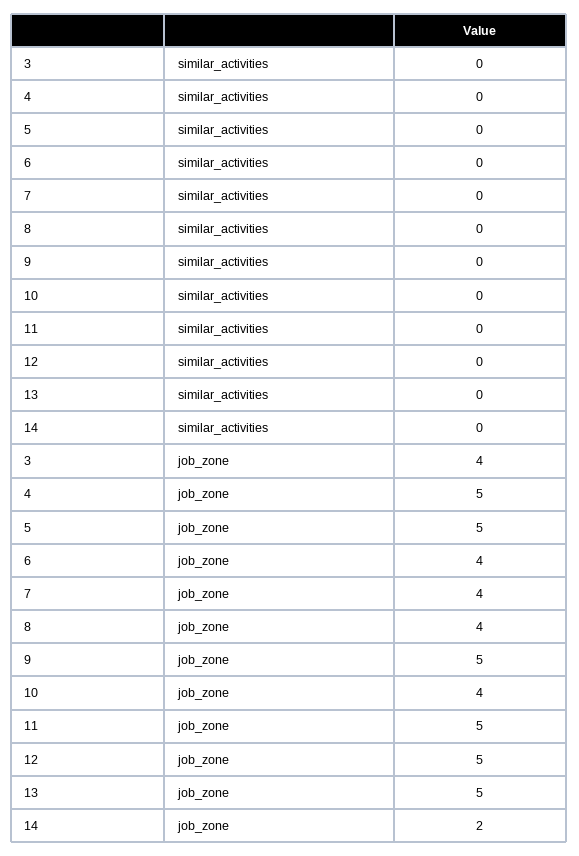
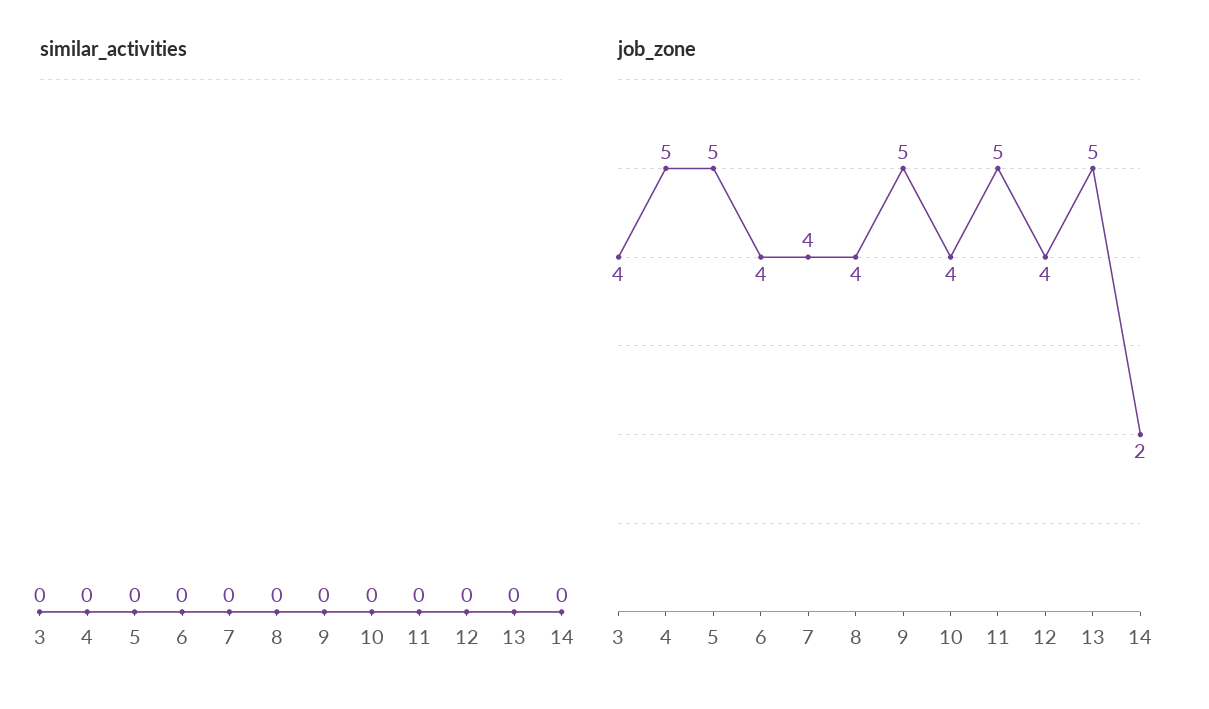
job_zone, 12: 5 -> 4

